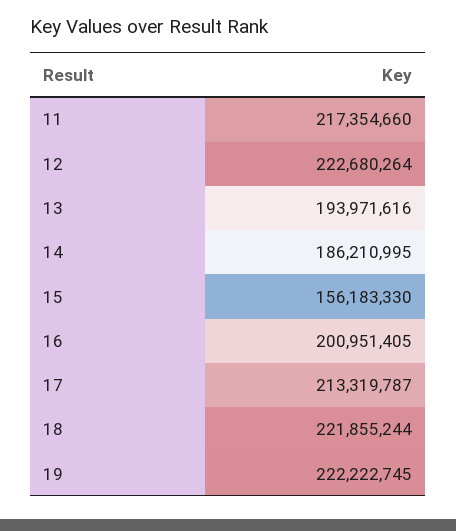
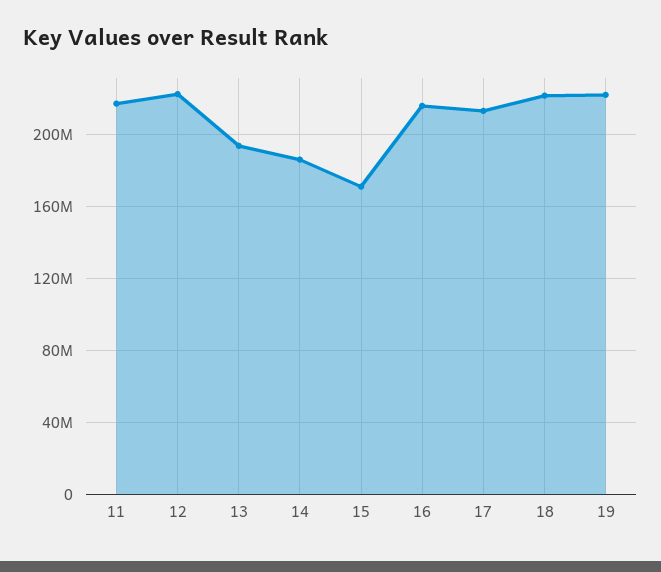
15: 156183330 -> 170000000
16: 200951405 -> 215000000

